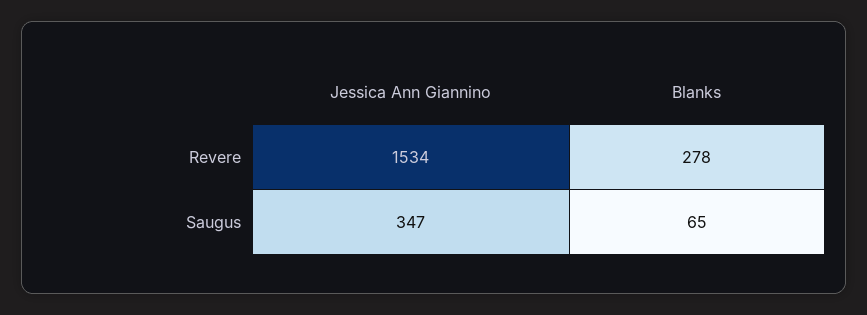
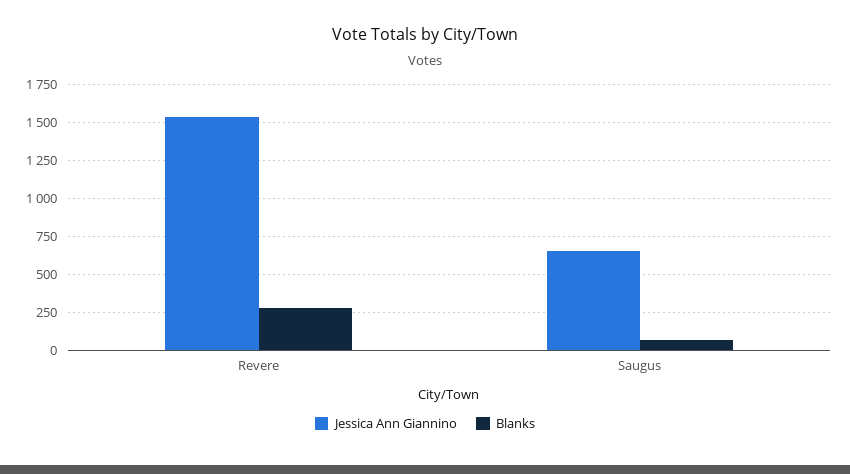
Jessica Ann Giannino, Saugus: 347 -> 650

